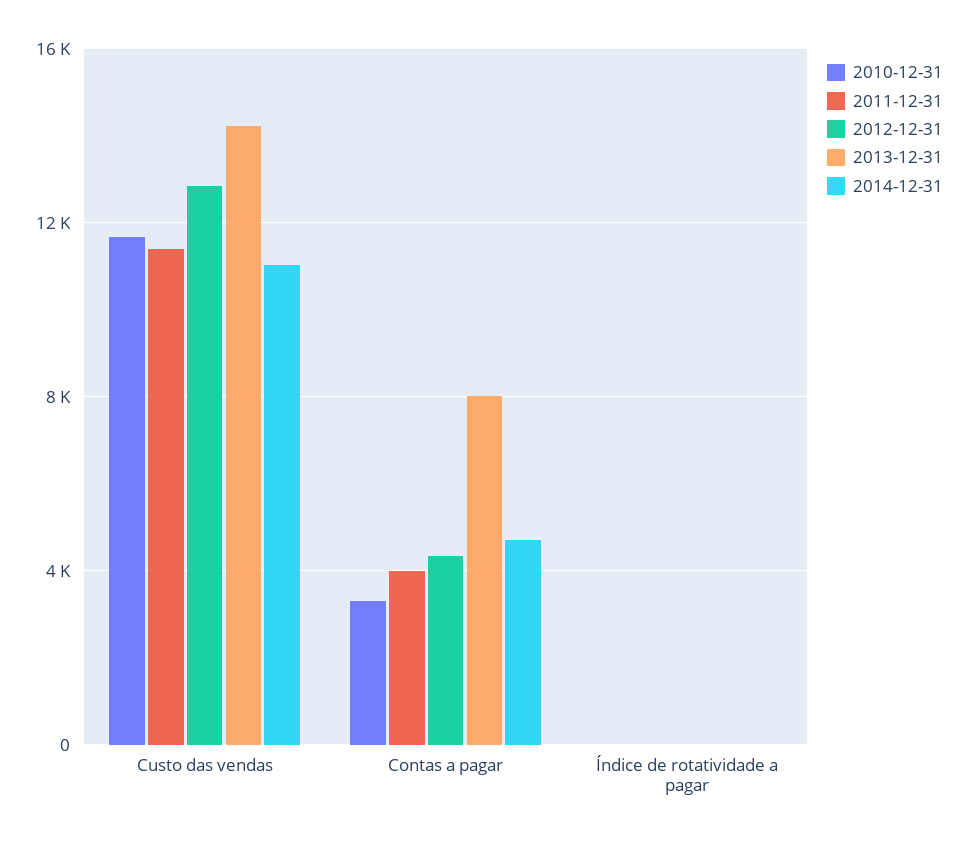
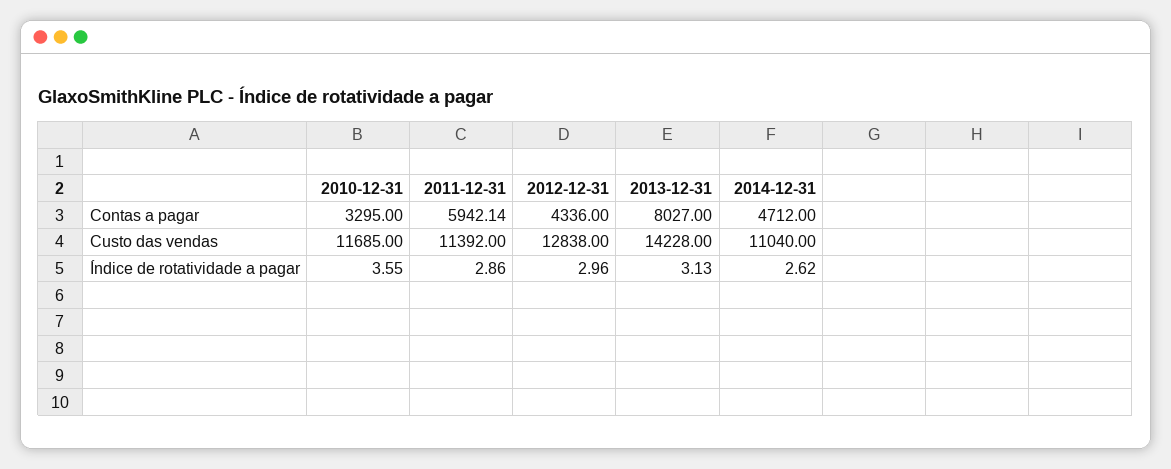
2011-12-31, Contas a pagar: 4000 -> 5942.14

